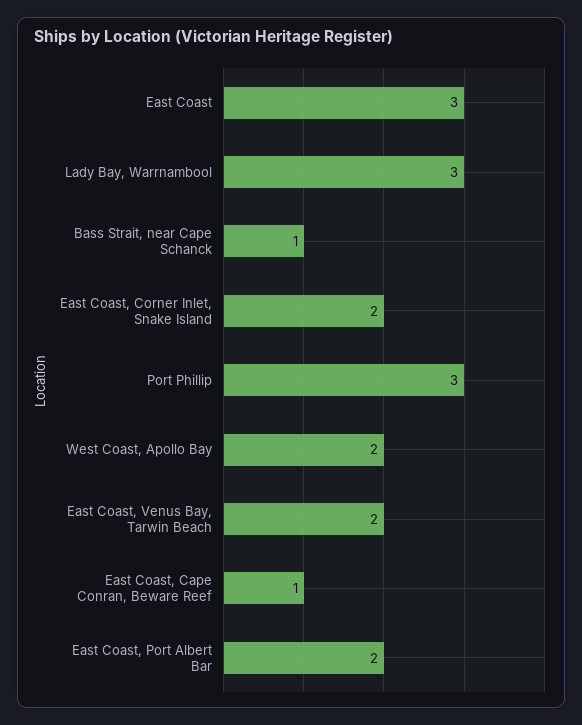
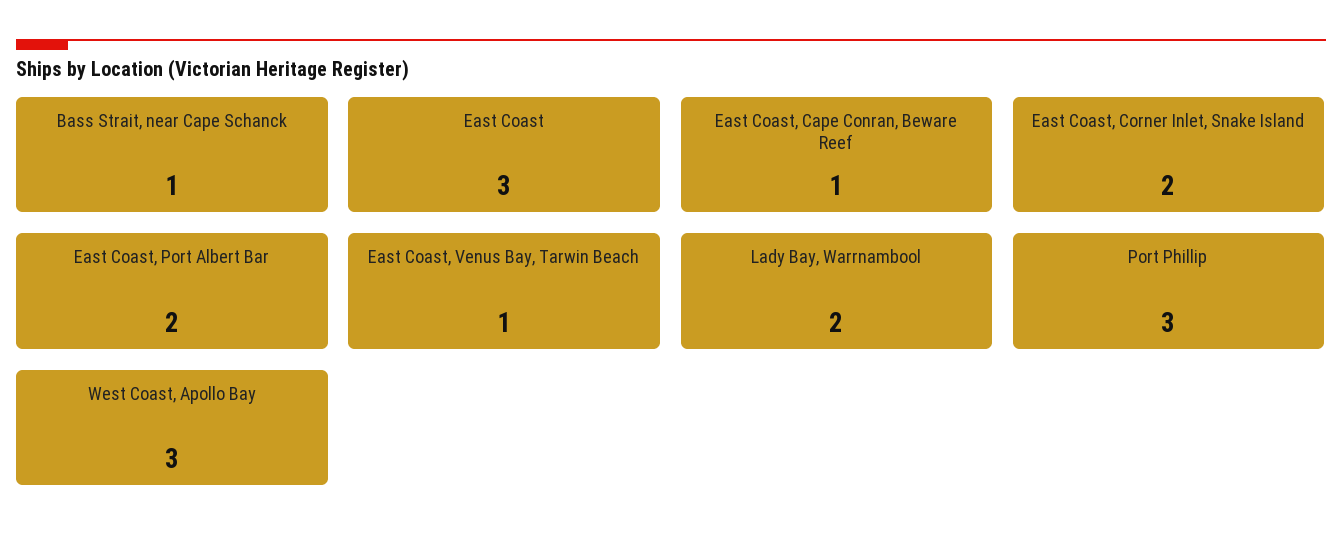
Lady Bay, Warrnambool: 3 -> 2
West Coast, Apollo Bay: 2 -> 3
East Coast, Venus Bay, Tarwin Beach: 2 -> 1

